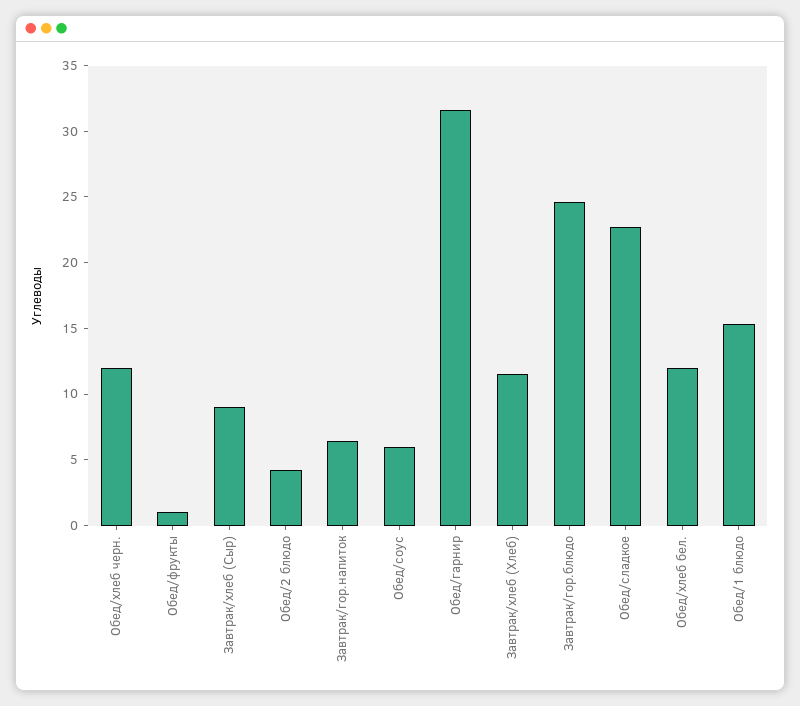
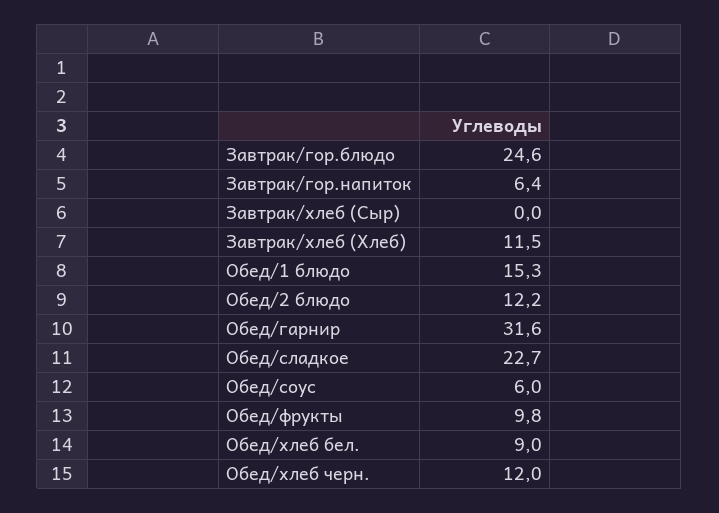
Обед/фрукты: 1 -> 9.8
Завтрак/хлеб (Сыр): 9 -> 0
Обед/2 блюдо: 4 -> 12.2
Обед/хлеб бел.: 12 -> 9

